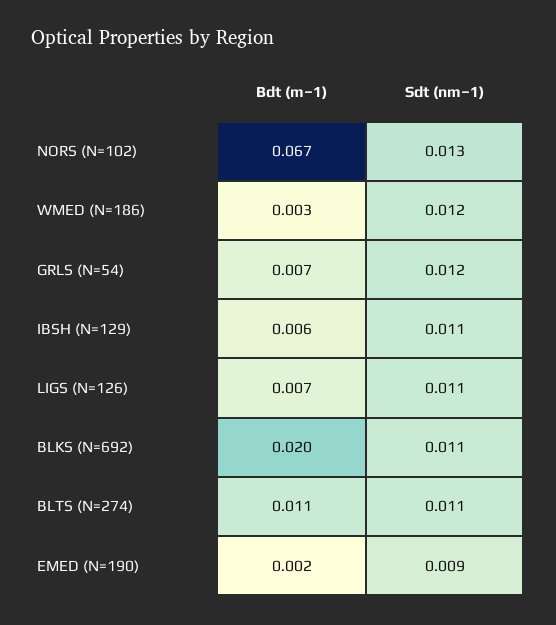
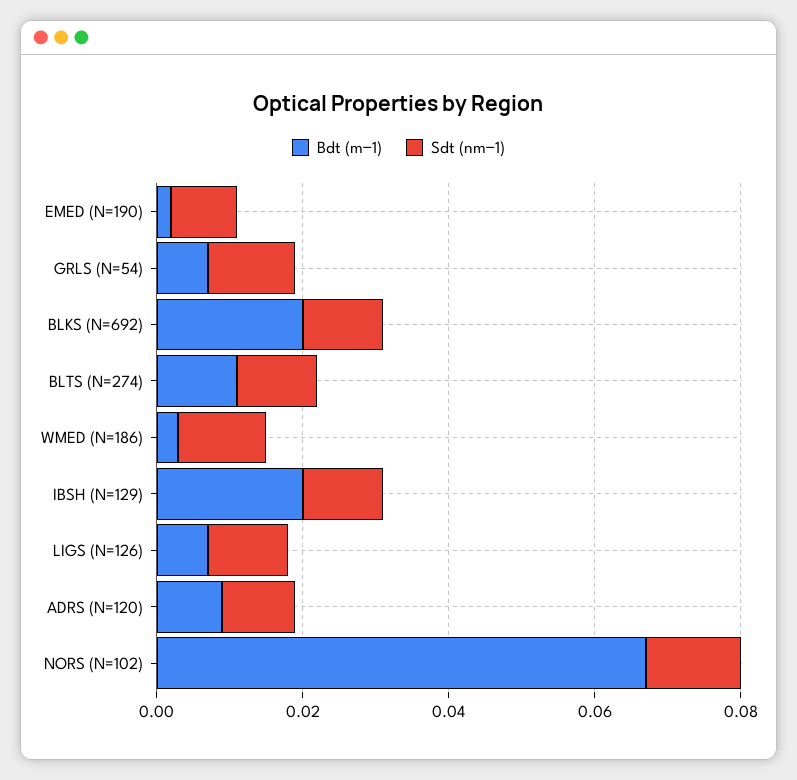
Bdt (m−1), IBSH (N=129): 0.006 -> 0.02
Bdt (m−1), ADRS (N=120): none -> 0.01
Sdt (nm−1), ADRS (N=120): none -> 0.01

